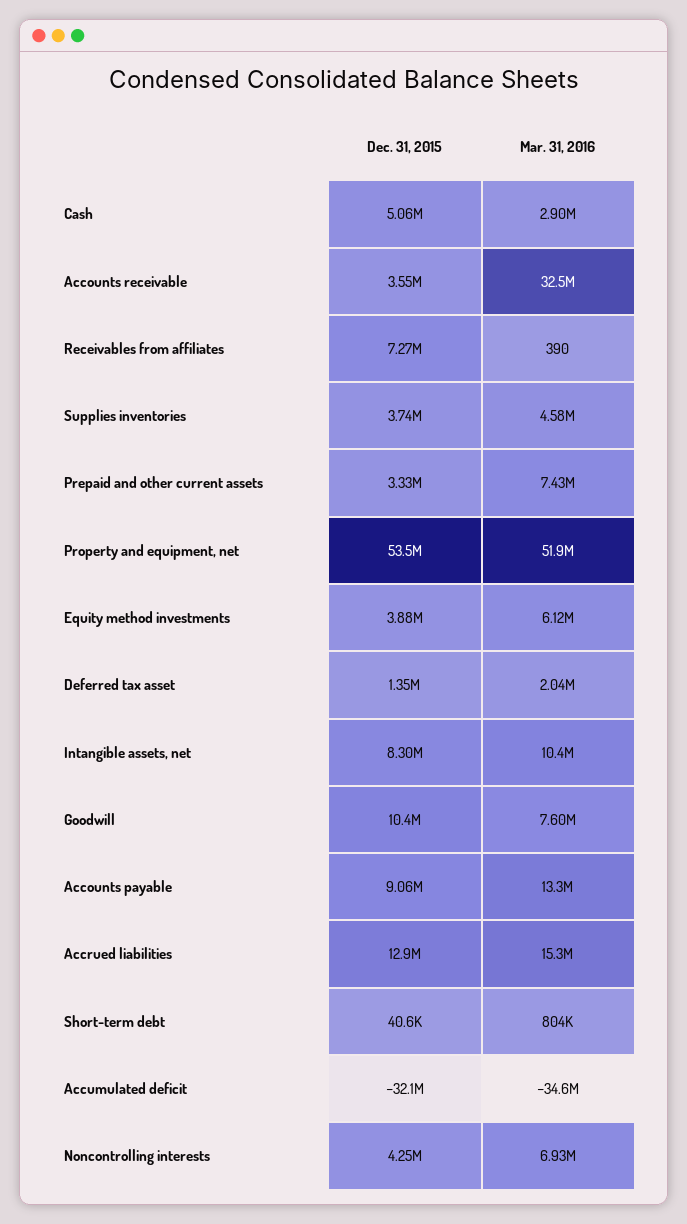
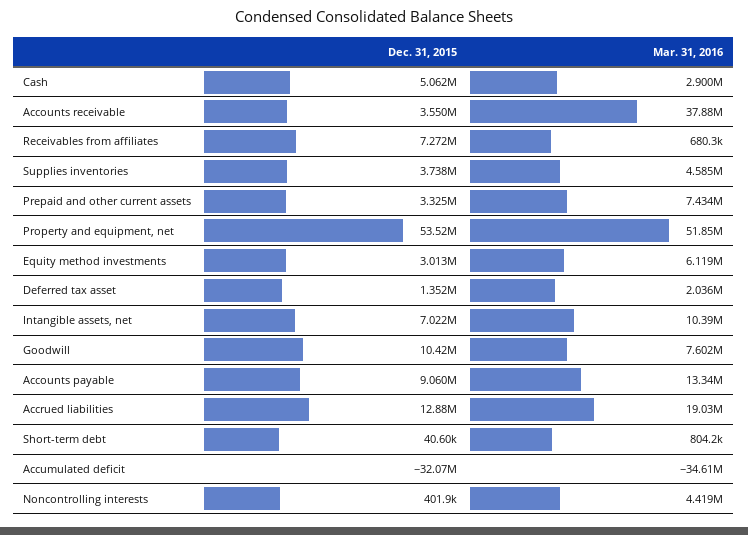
Mar. 31, 2016, Accounts receivable: 32500000 -> 37880000
Mar. 31, 2016, Receivables from affiliates: 390 -> 680300
Dec. 31, 2015, Equity method investments: 3880000 -> 3013000
Dec. 31, 2015, Intangible assets, net: 8300000 -> 7022000
Mar. 31, 2016, Accrued liabilities: 15300000 -> 19030000
Dec. 31, 2015, Noncontrolling interests: 4250000 -> 401900
Mar. 31, 2016, Noncontrolling interests: 6930000 -> 4419000

